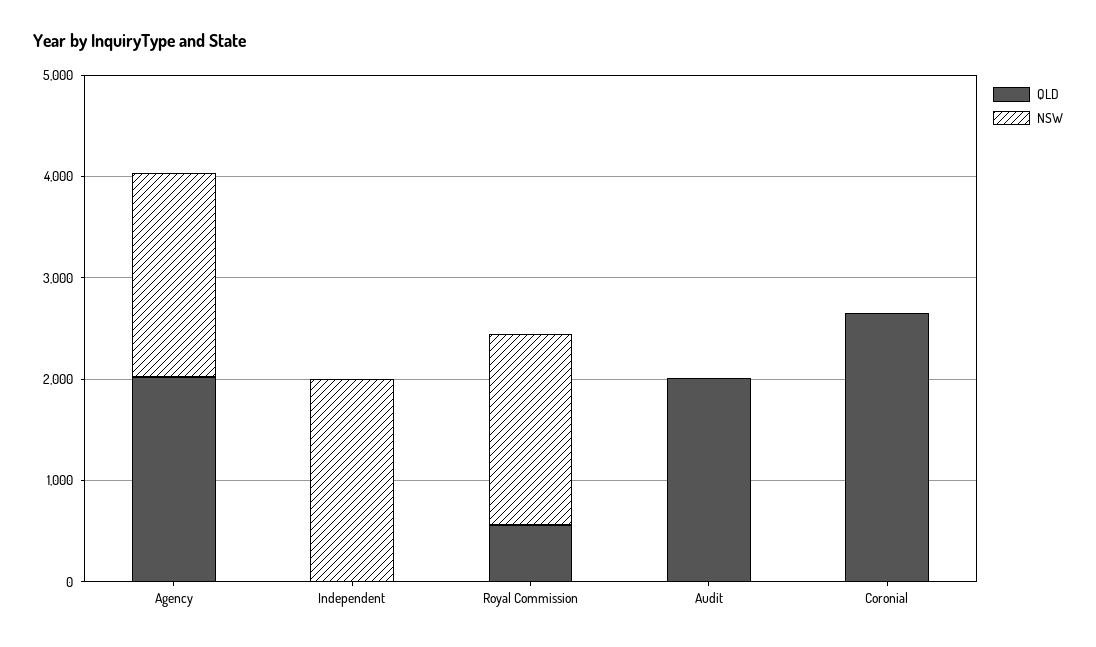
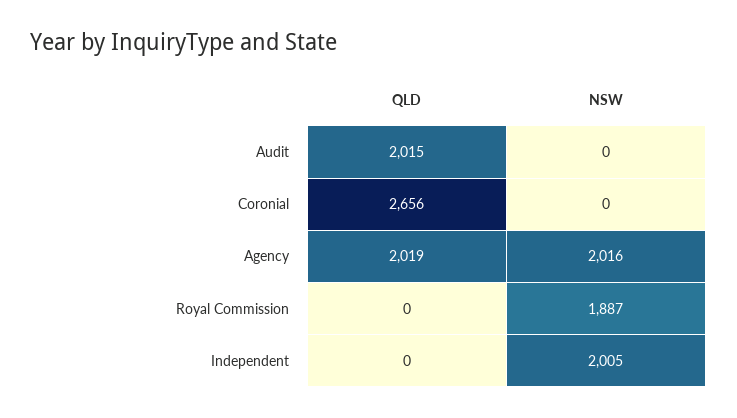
QLD, Royal Commission: 600 -> 0

